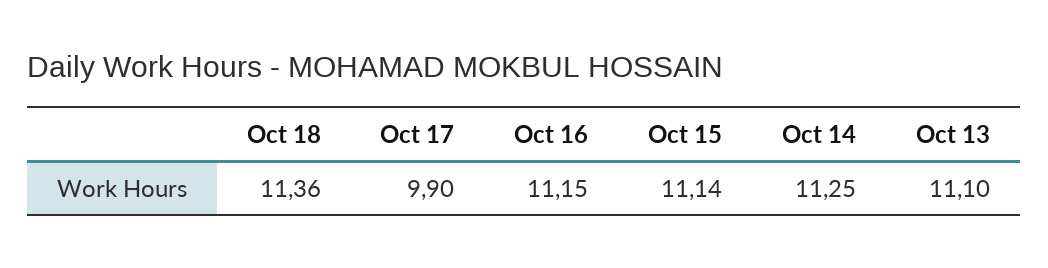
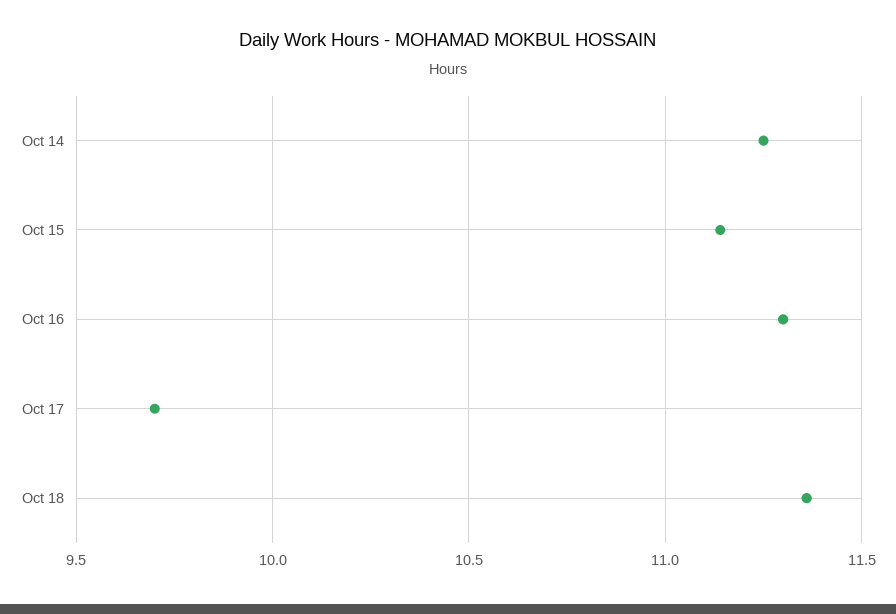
Oct 17: 9.9 -> 9.7
Oct 16: 11.15 -> 11.3
Oct 13: 11.1 -> none

